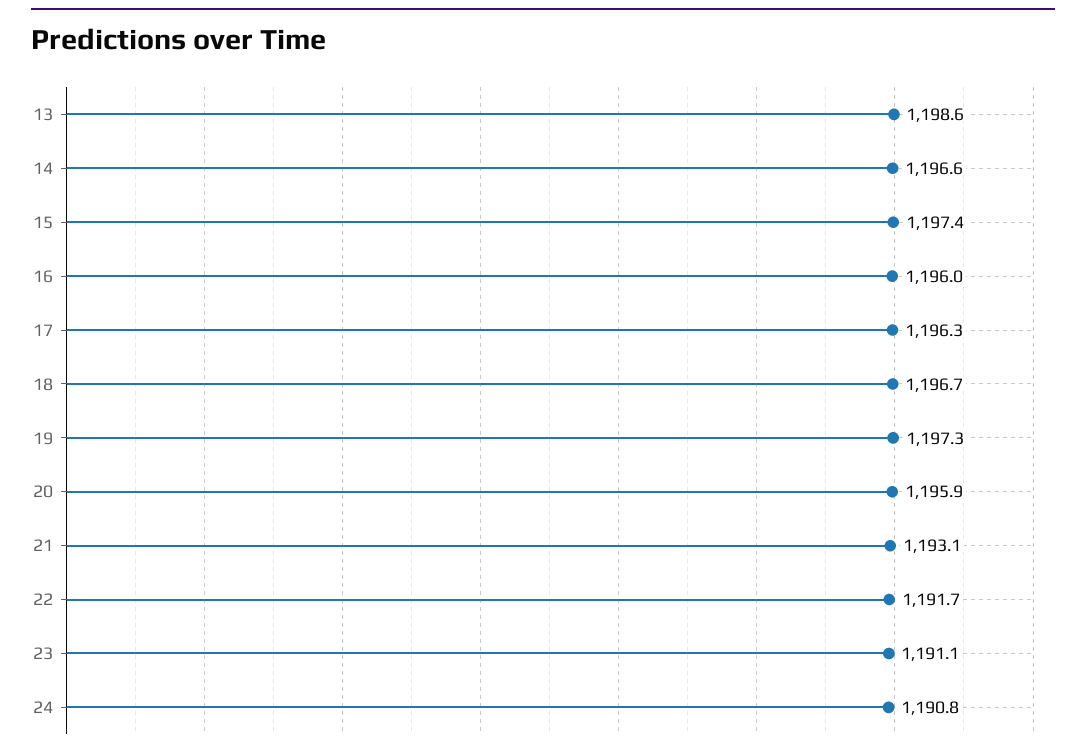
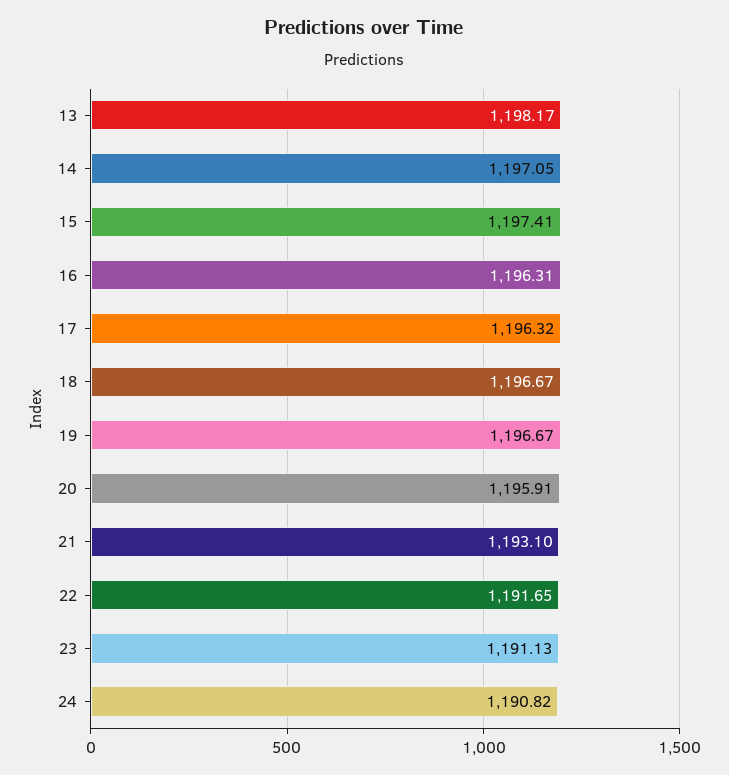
13: 1198.6 -> 1198.17
14: 1196.6 -> 1197.05
16: 1196 -> 1196.31
19: 1197.3 -> 1196.67

